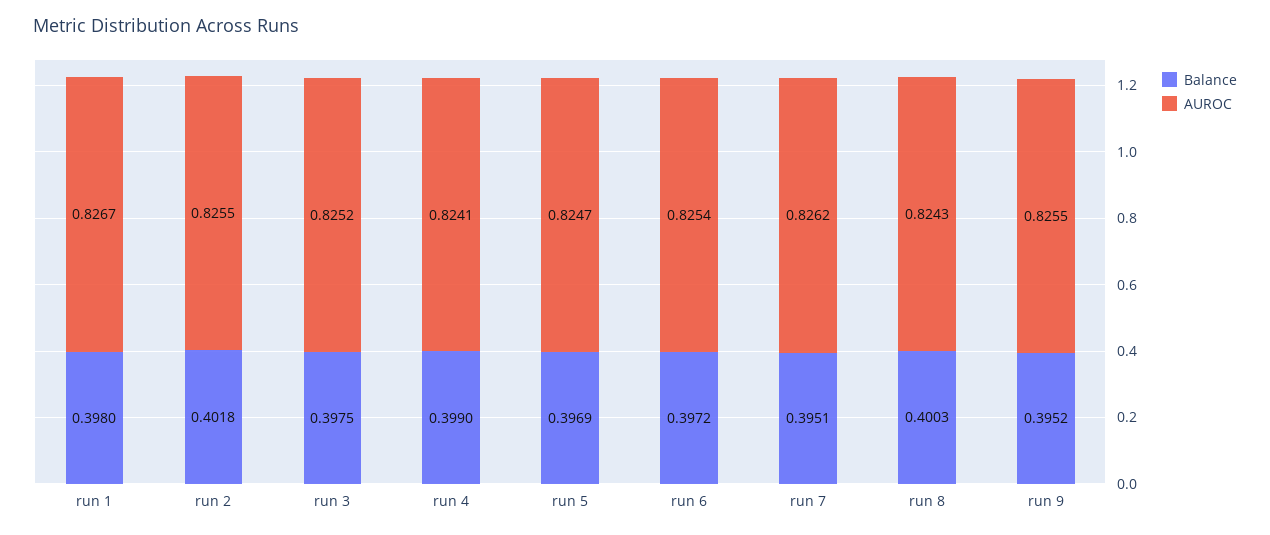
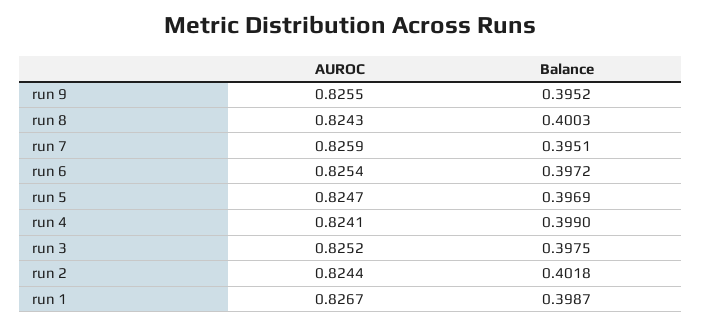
Balance, run 1: 0.398 -> 0.3987
AUROC, run 2: 0.8255 -> 0.8244
AUROC, run 7: 0.8262 -> 0.8259

